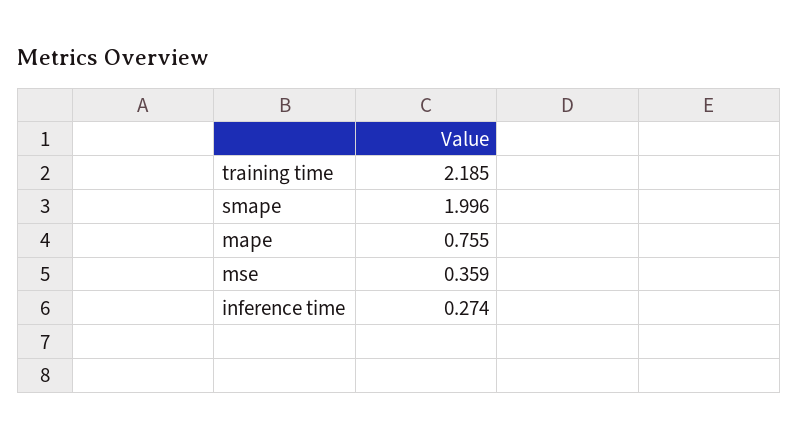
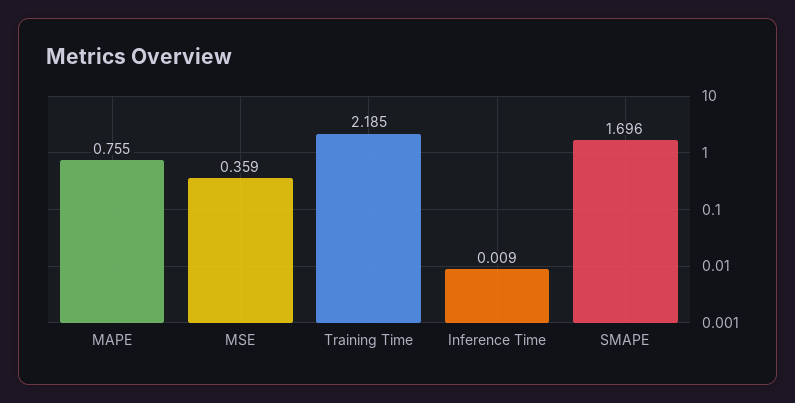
smape: 1.996 -> 1.696
inference time: 0.274 -> 0.009

